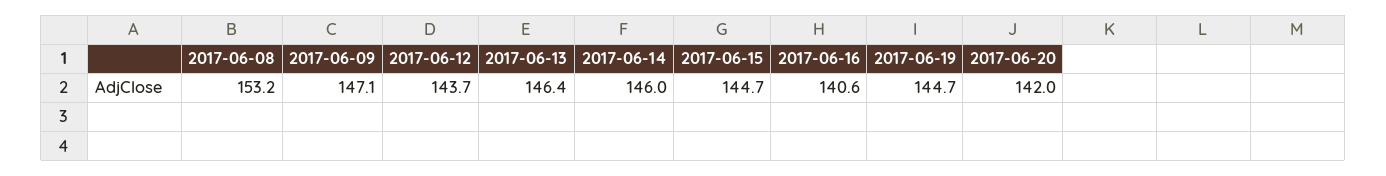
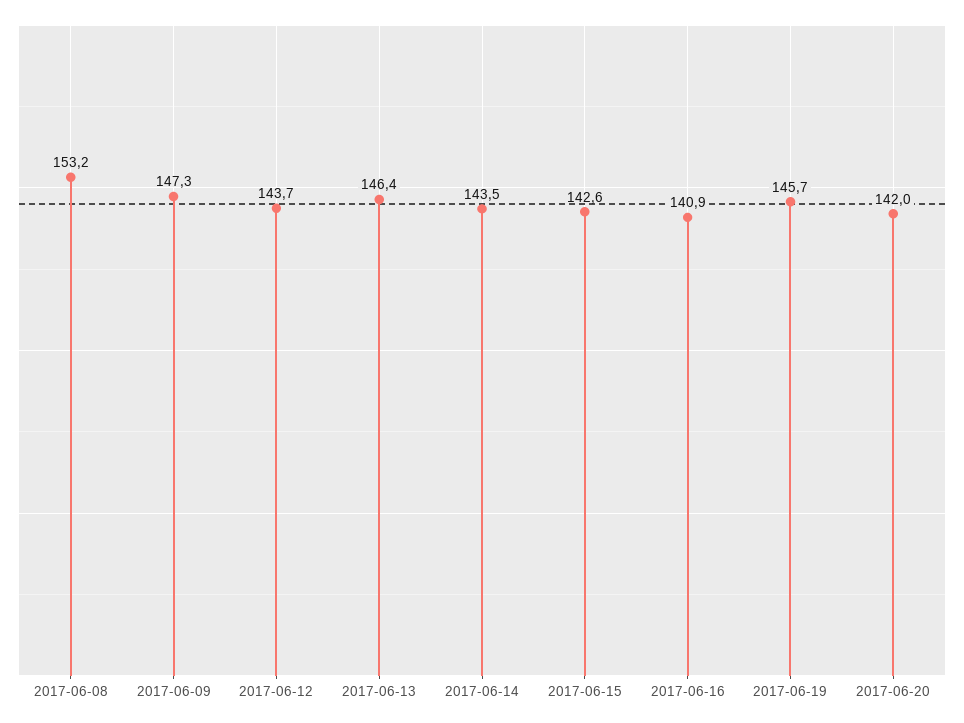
2017-06-09: 147.1 -> 147.3
2017-06-14: 146 -> 143.5
2017-06-15: 144.7 -> 142.6
2017-06-16: 140.6 -> 140.9
2017-06-19: 144.7 -> 145.7

